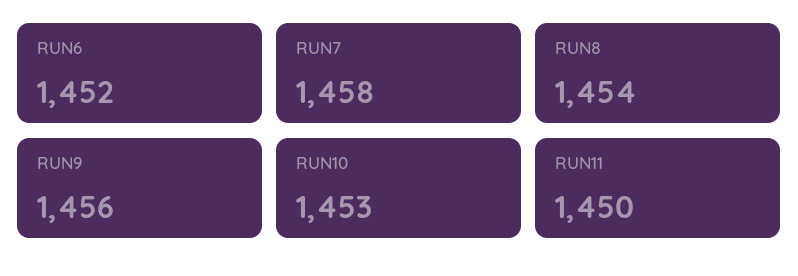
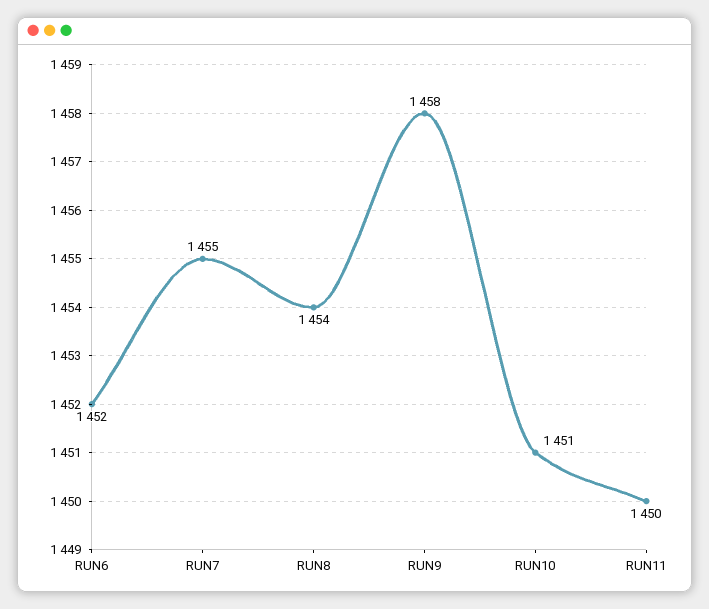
RUN7: 1458 -> 1455
RUN9: 1456 -> 1458
RUN10: 1453 -> 1451

